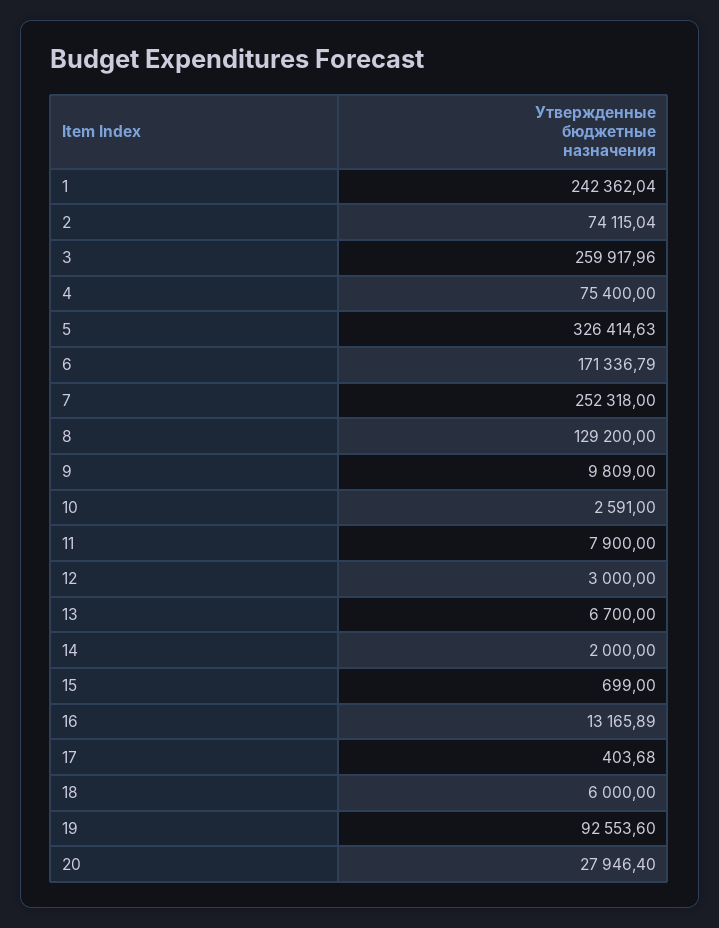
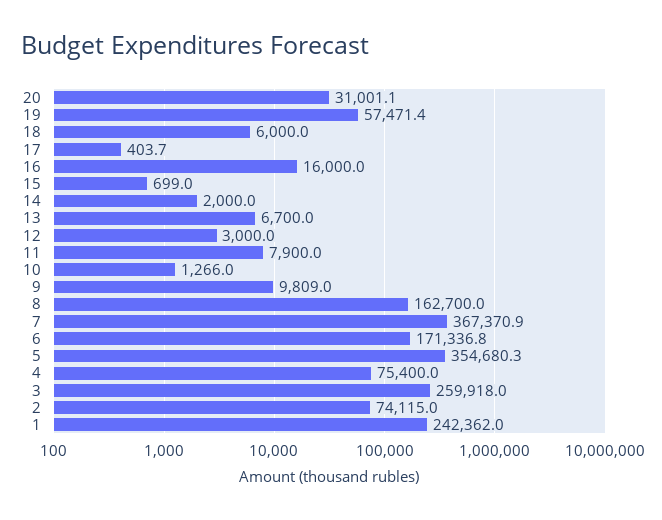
5: 326414.63 -> 354680.3
7: 252318 -> 367370.9
8: 129200 -> 162700
10: 2591 -> 1266
16: 13165.89 -> 16000
19: 92553.6 -> 57471.4
20: 27946.4 -> 31001.1

